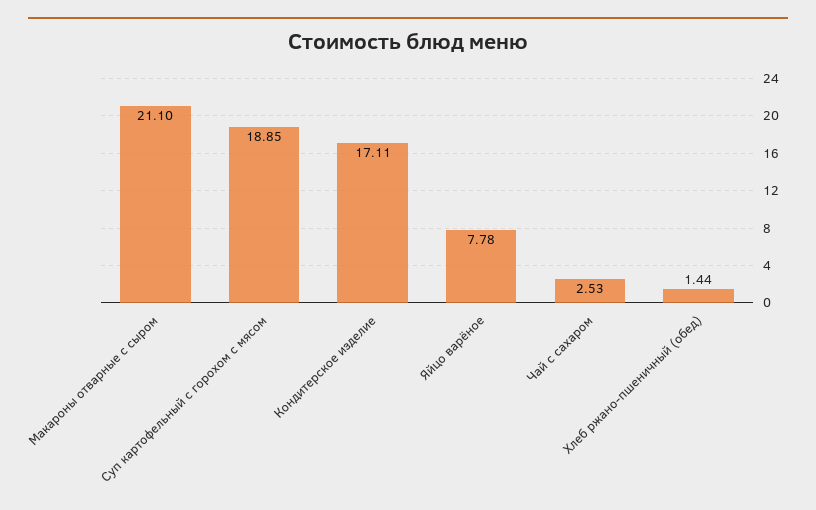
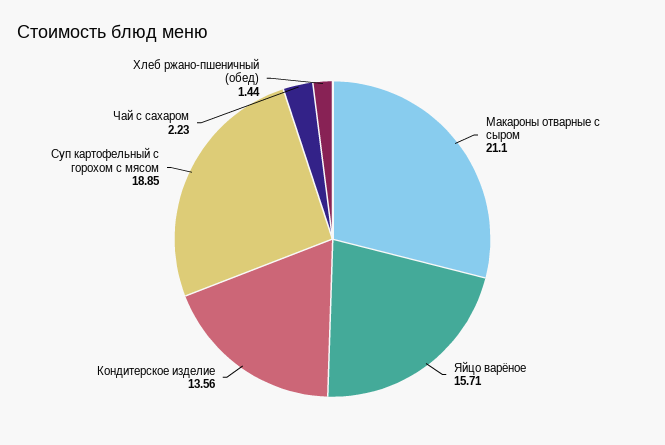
Кондитерское изделие: 17.11 -> 13.56
Яйцо варёное: 7.78 -> 15.71
Чай с сахаром: 2.53 -> 2.23

